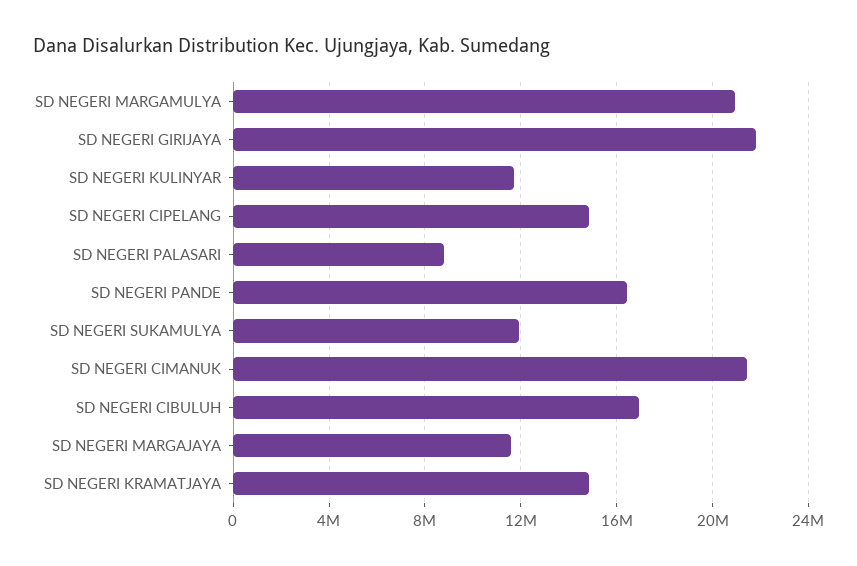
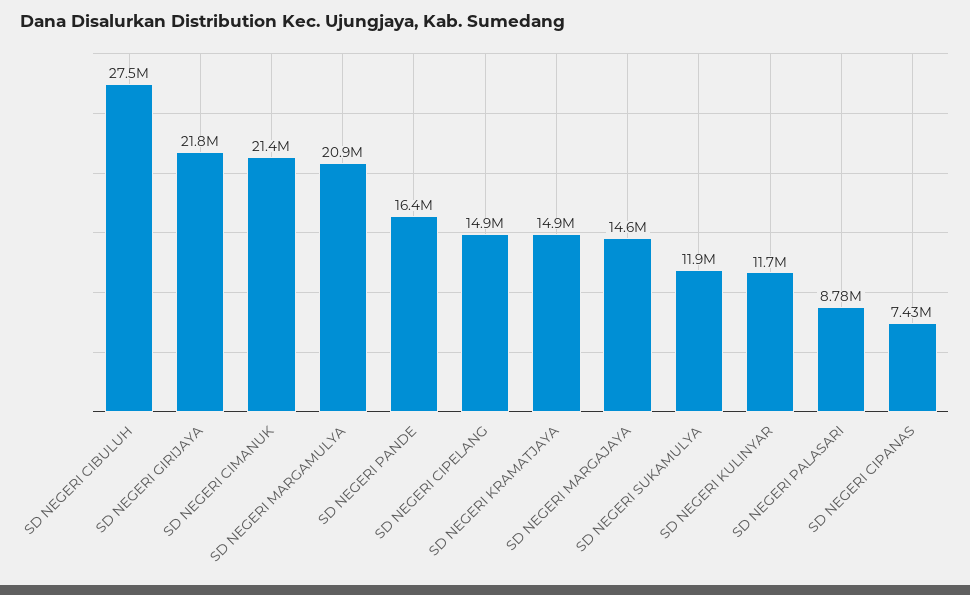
SD NEGERI CIBULUH: 17000000 -> 27500000
SD NEGERI MARGAJAYA: 11500000 -> 14600000
SD NEGERI CIPANAS: none -> 7430000

